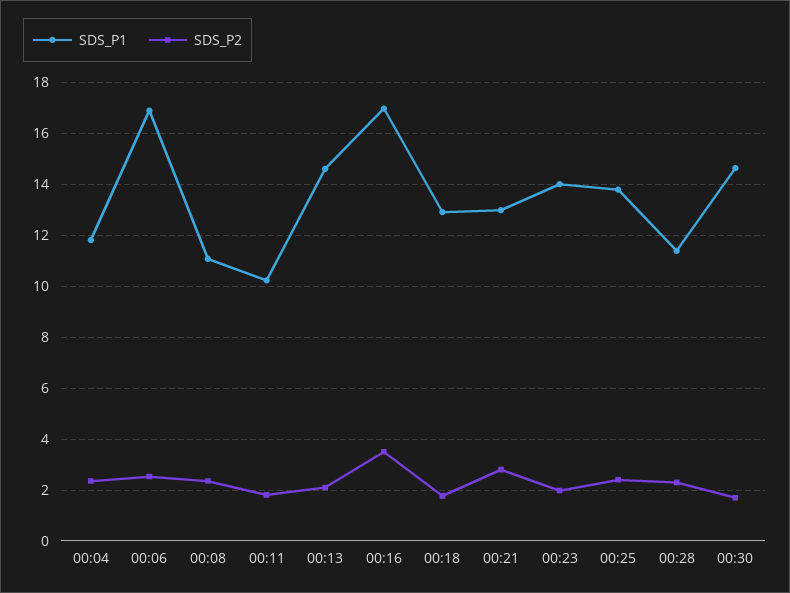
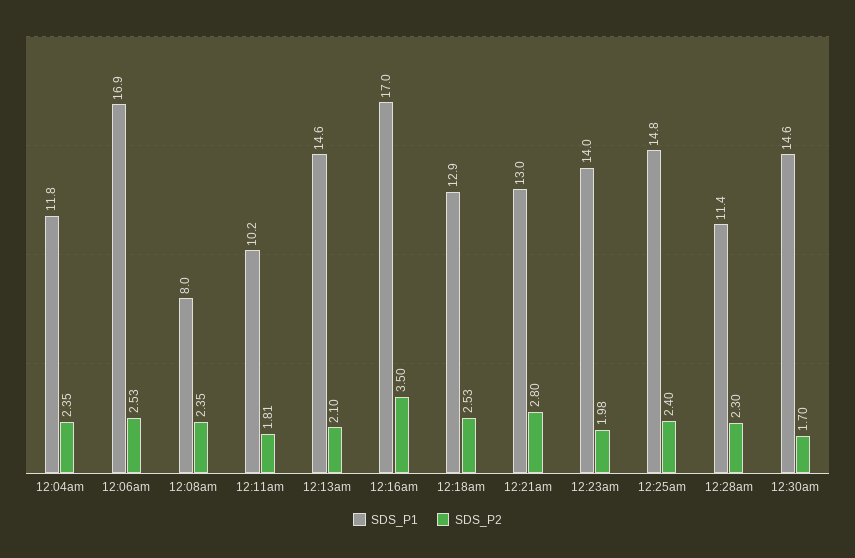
SDS_P1, 00:08: 11 -> 8
SDS_P2, 00:18: 1.75 -> 2.53
SDS_P1, 00:25: 13.75 -> 14.8

